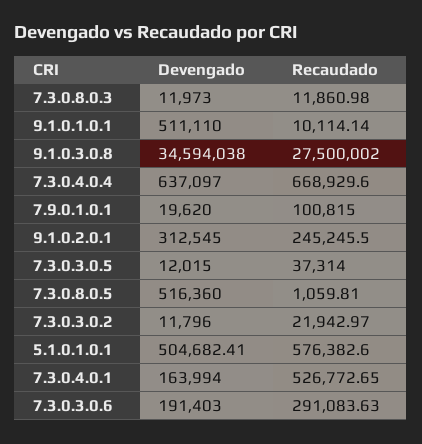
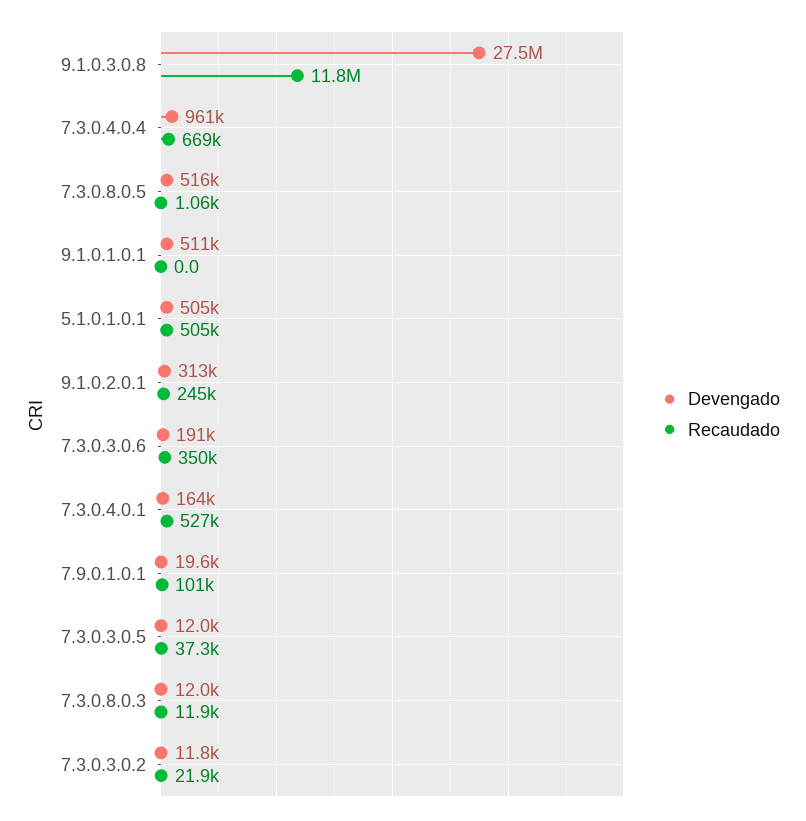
Recaudado, 9.1.0.1.0.1: 10114.14 -> 0
Devengado, 9.1.0.3.0.8: 34594038 -> 27500000
Recaudado, 9.1.0.3.0.8: 27500002 -> 11800000
Devengado, 7.3.0.4.0.4: 637097 -> 961000
Recaudado, 5.1.0.1.0.1: 576382.6 -> 505000
Recaudado, 7.3.0.3.0.6: 291083.63 -> 350000

